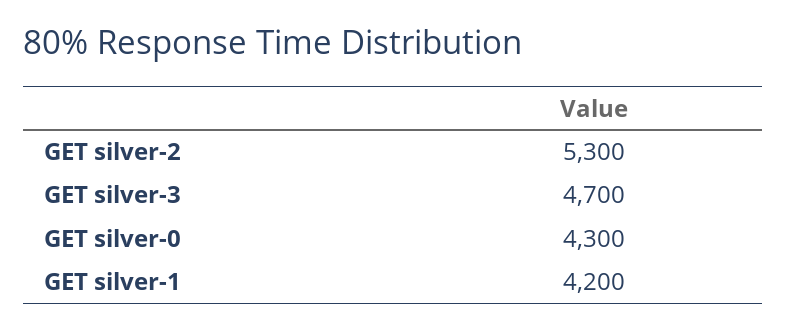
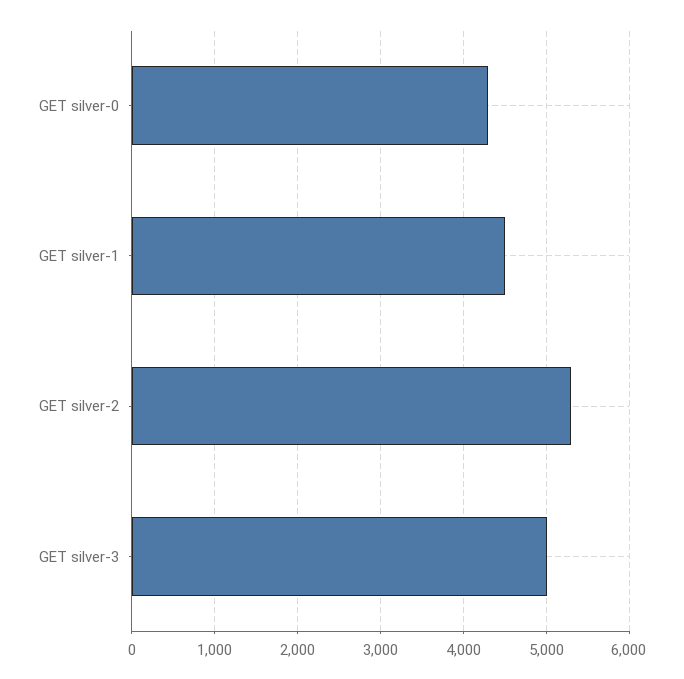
GET silver-3: 4700 -> 5000
GET silver-1: 4200 -> 4500

